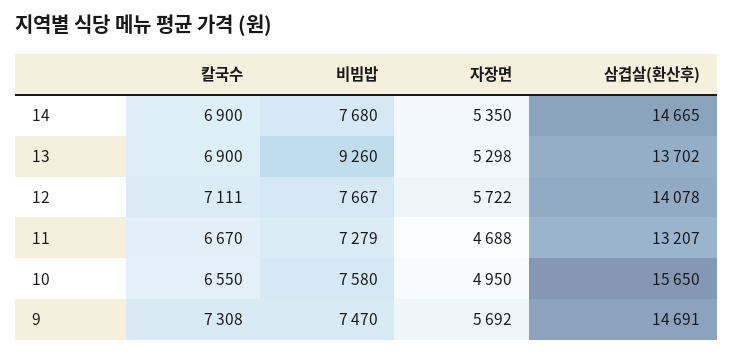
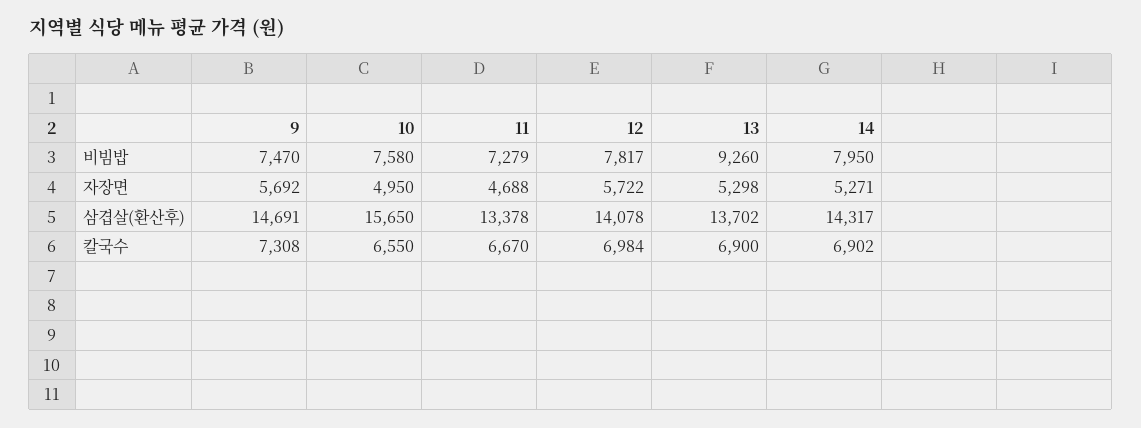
칼국수, 14: 6900 -> 6902
비빔밥, 14: 7680 -> 7950
자장면, 14: 5350 -> 5271
삼겹살(환산후), 14: 14665 -> 14317
칼국수, 12: 7111 -> 6984
비빔밥, 12: 7667 -> 7817
삼겹살(환산후), 11: 13207 -> 13378

